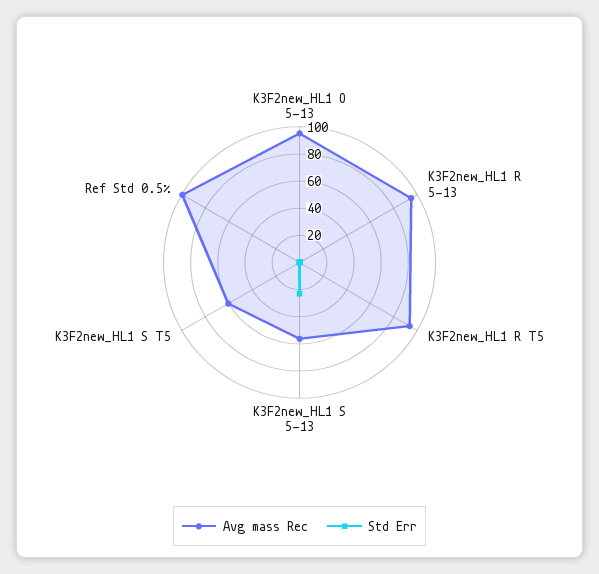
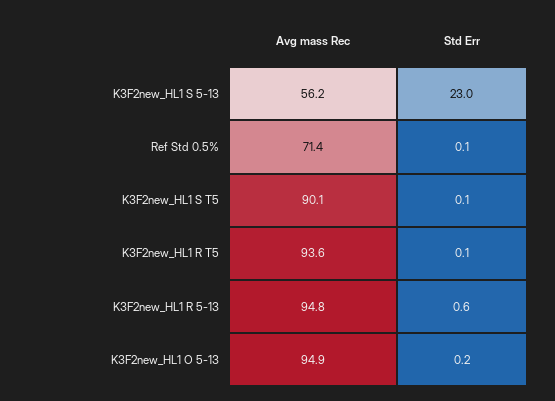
Avg mass Rec, K3F2new_HL1 S T5: 60 -> 90.1
Avg mass Rec, Ref Std 0.5%: 100 -> 71.4

